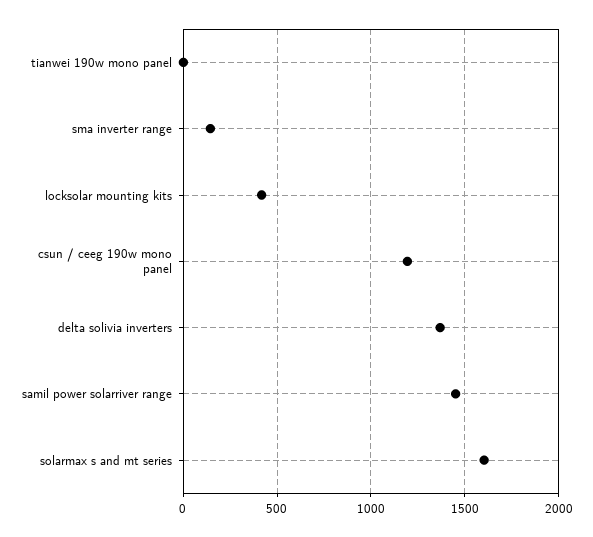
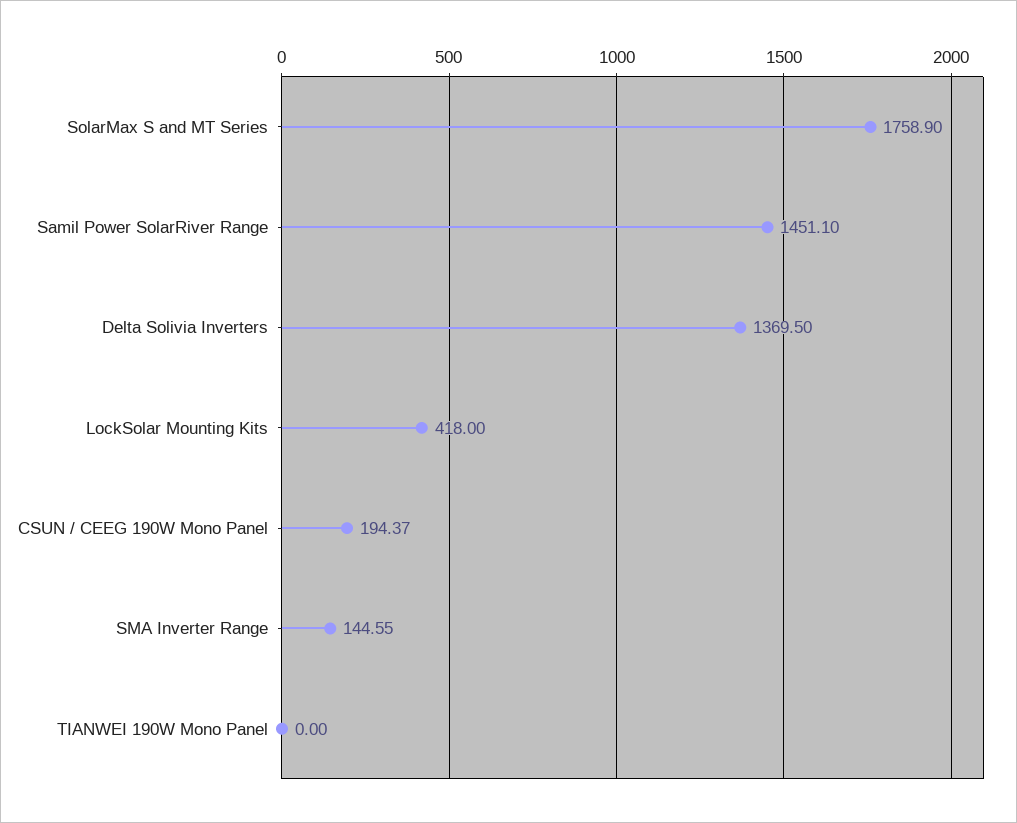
csun / ceeg 190w mono panel: 1200 -> 194.37
solarmax s and mt series: 1600 -> 1758.9

